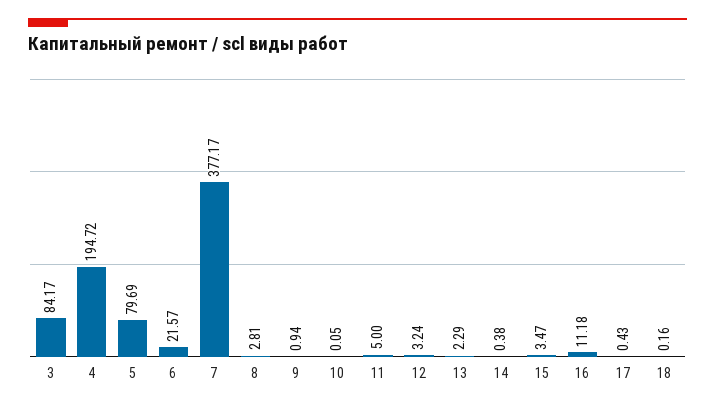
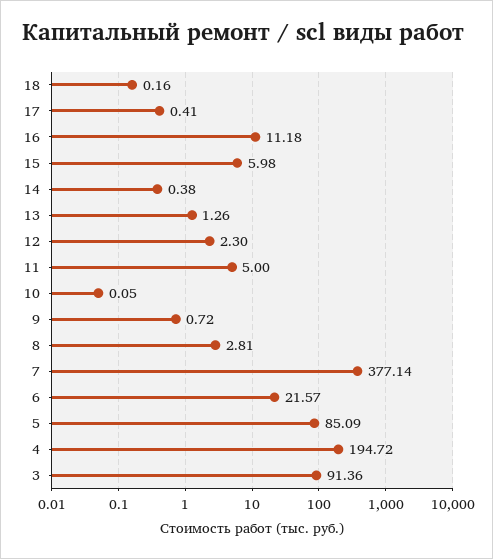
3: 84.17 -> 91.36
5: 79.69 -> 85.09
7: 377.17 -> 377.14
9: 0.94 -> 0.72
12: 3.24 -> 2.3
13: 2.29 -> 1.26
15: 3.47 -> 5.98
17: 0.43 -> 0.41

